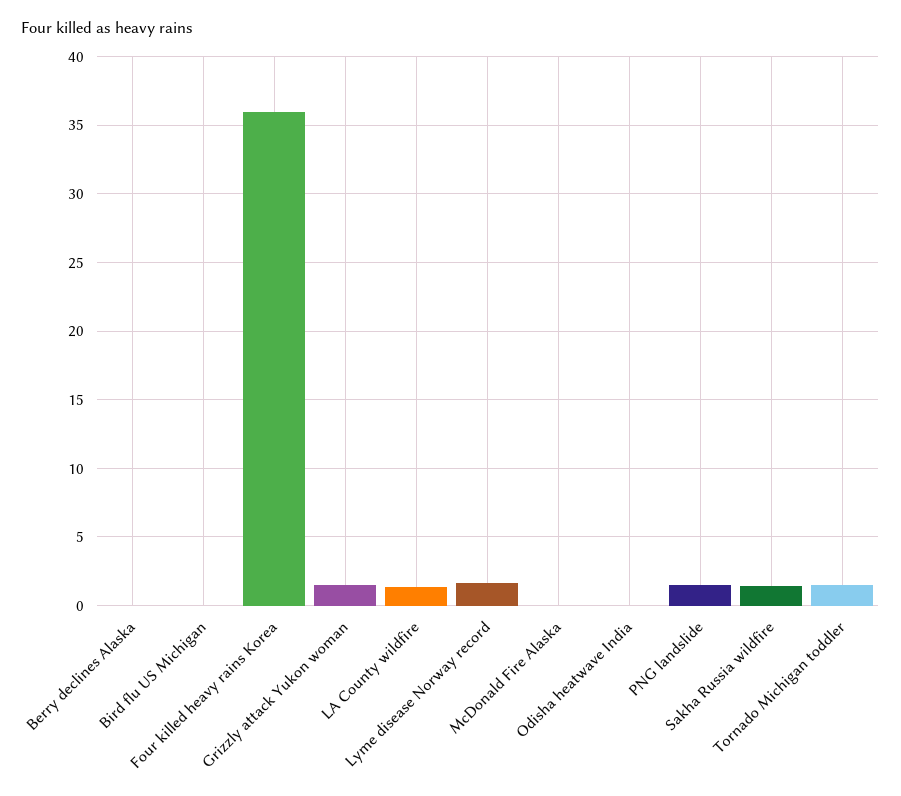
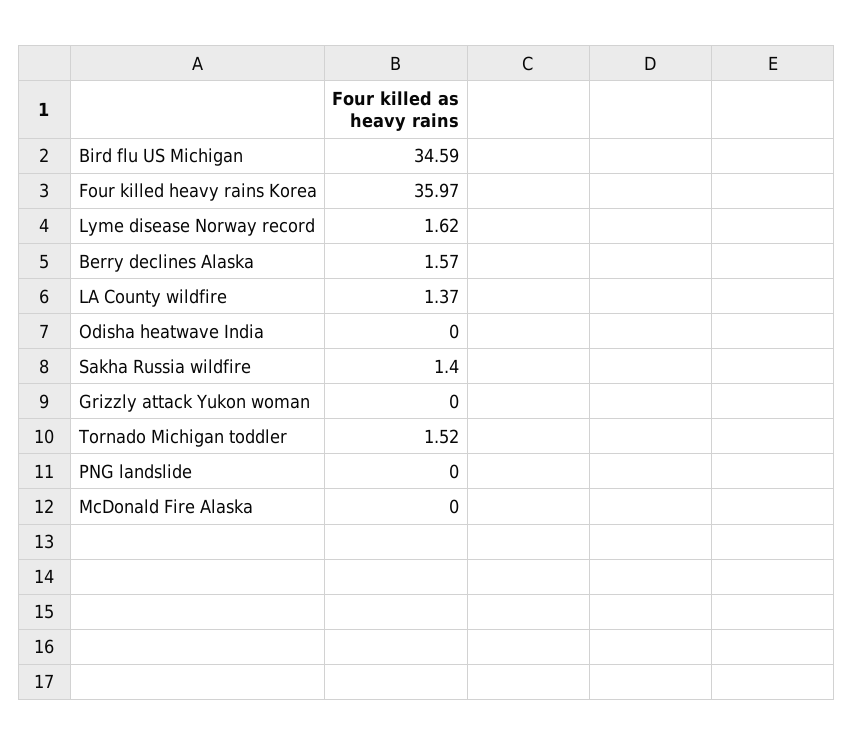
Berry declines Alaska: 0 -> 1.57
Bird flu US Michigan: 0 -> 34.59
Grizzly attack Yukon woman: 1.5 -> 0
PNG landslide: 1.5 -> 0

